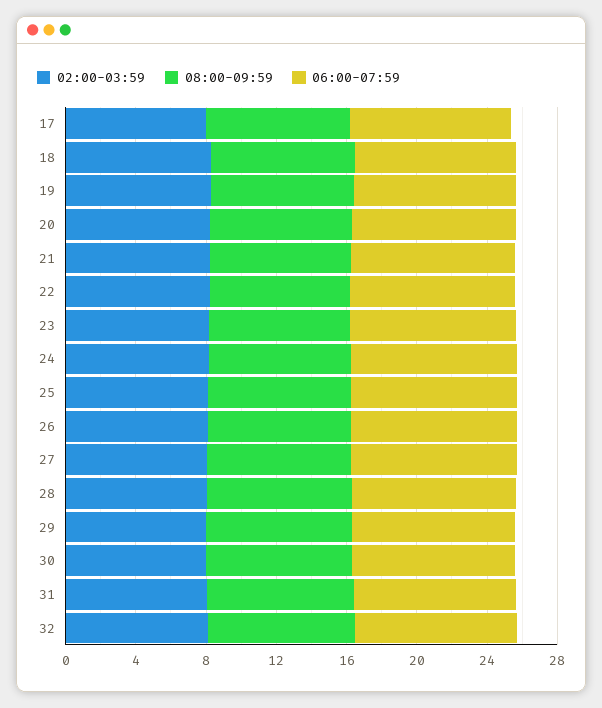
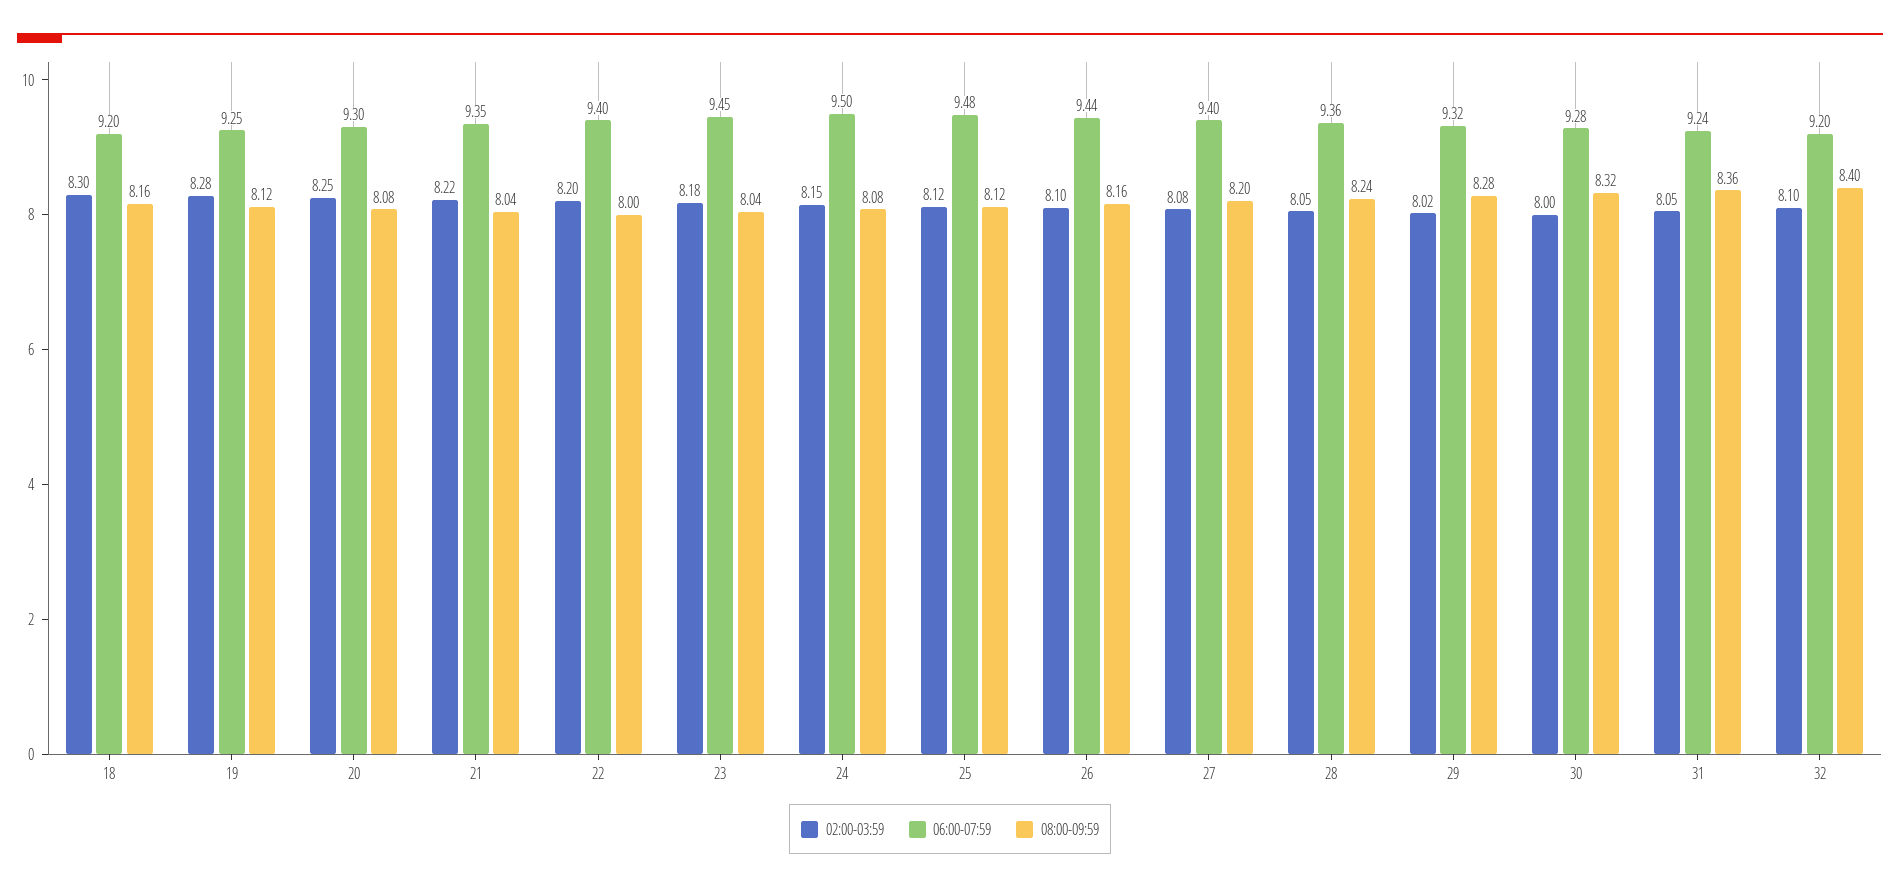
02:00-03:59, 17: 8 -> none
08:00-09:59, 17: 8 -> none
06:00-07:59, 17: 9 -> none

